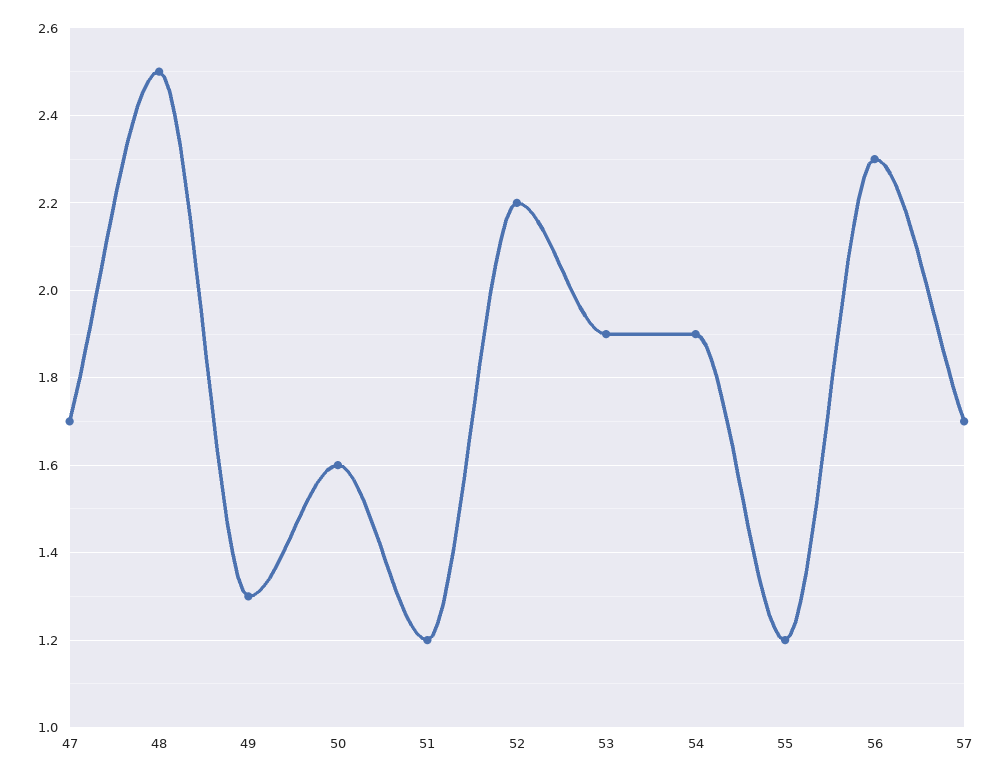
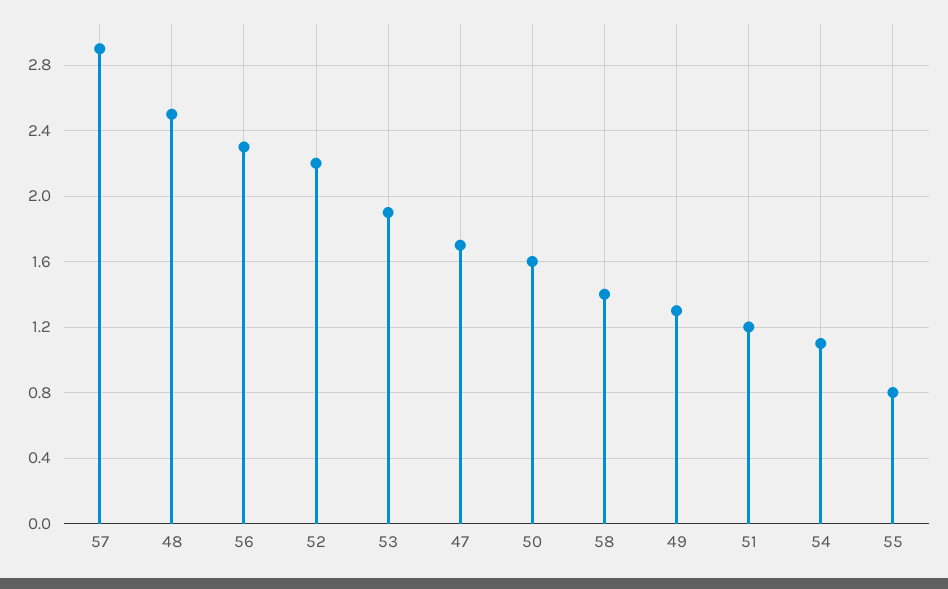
54: 1.9 -> 1.1
55: 1.2 -> 0.8
57: 1.7 -> 2.9
58: none -> 1.4

